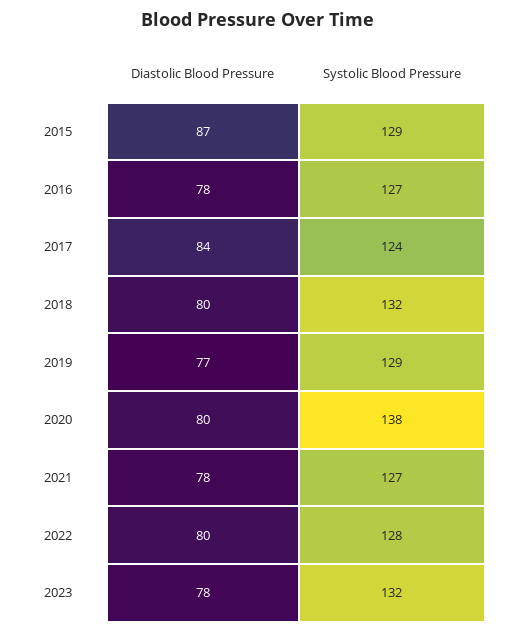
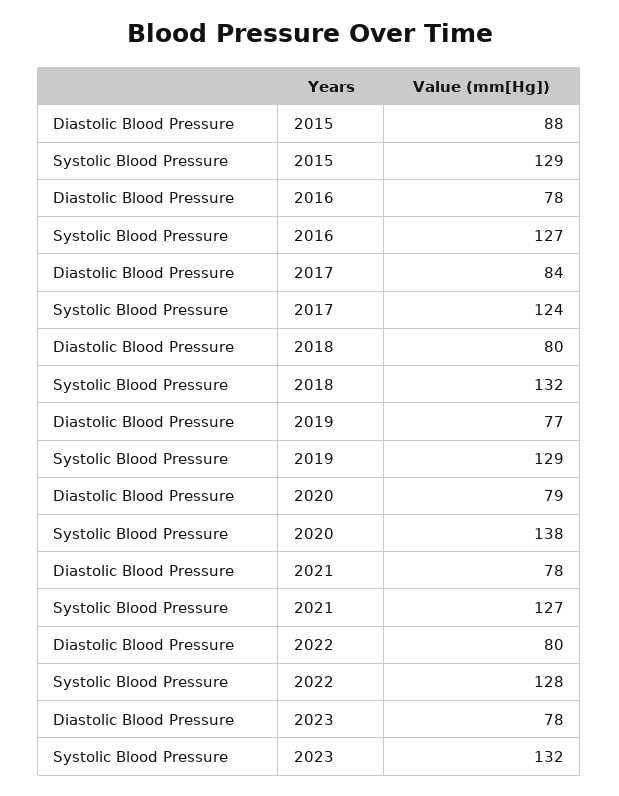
Diastolic Blood Pressure, 2015: 87 -> 88
Diastolic Blood Pressure, 2020: 80 -> 79

